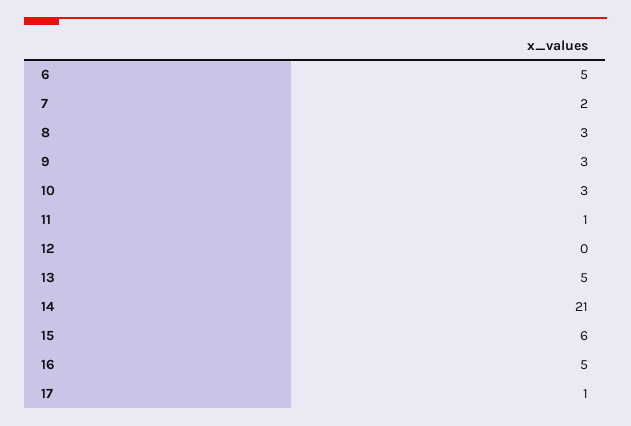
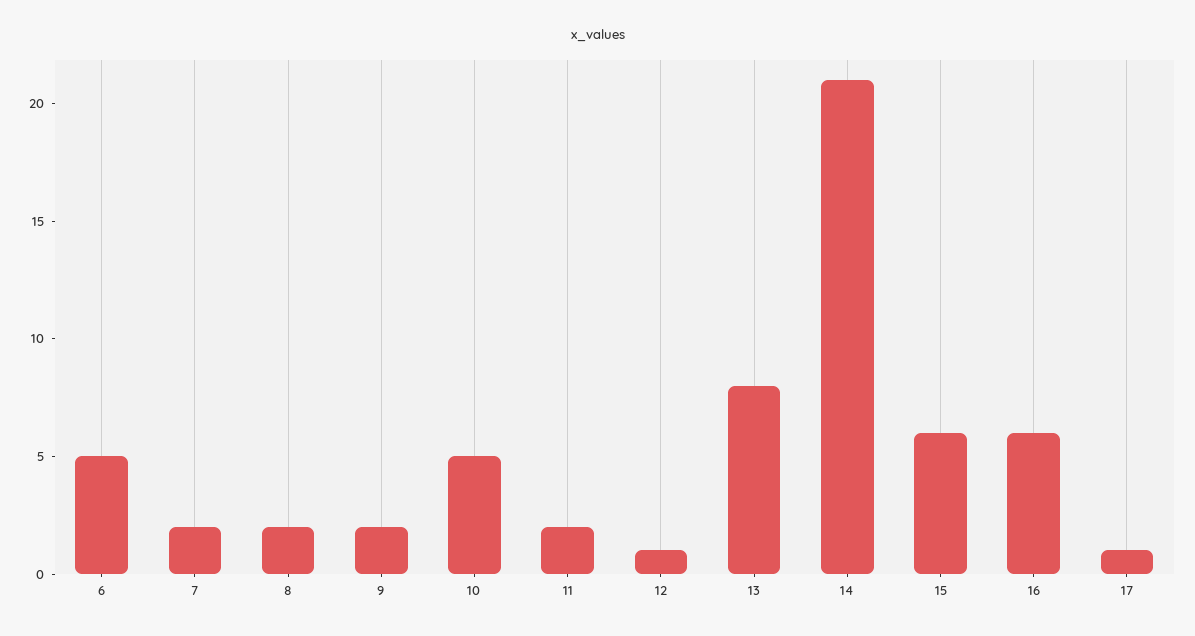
8: 3 -> 2
9: 3 -> 2
10: 3 -> 5
11: 1 -> 2
12: 0 -> 1
13: 5 -> 8
16: 5 -> 6

